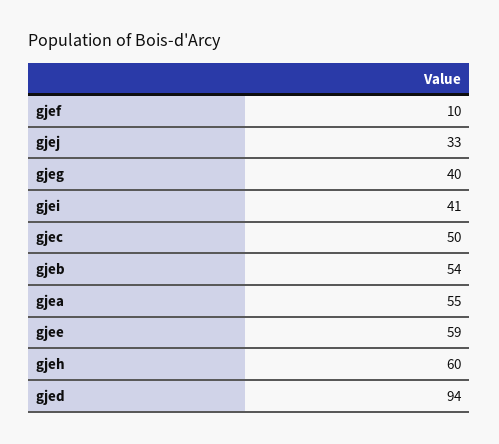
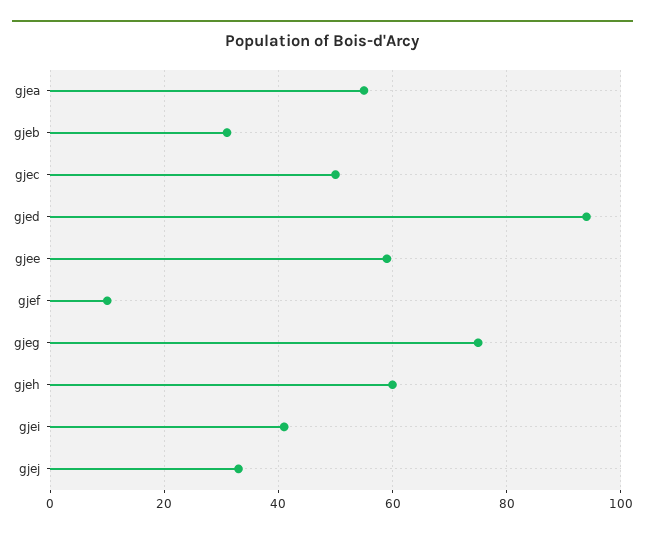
gjeg: 40 -> 75
gjeb: 54 -> 30

